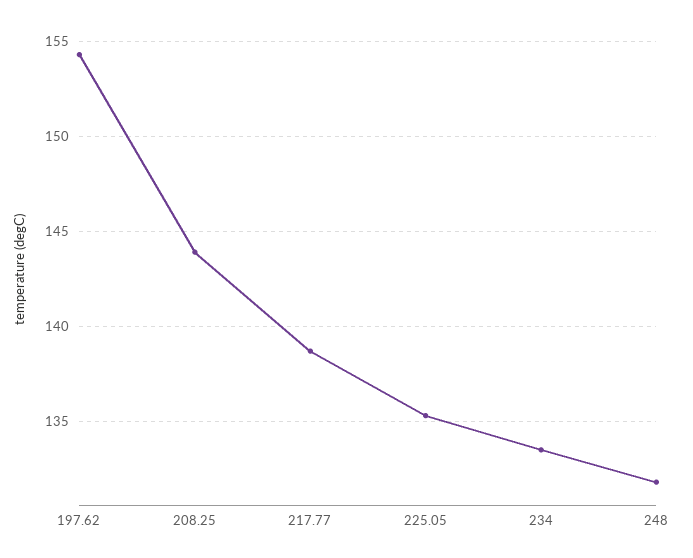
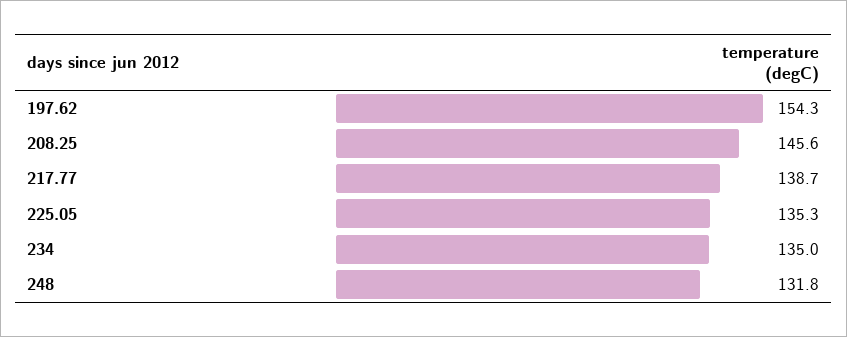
208.25: 144 -> 145.6
234: 133.5 -> 135

